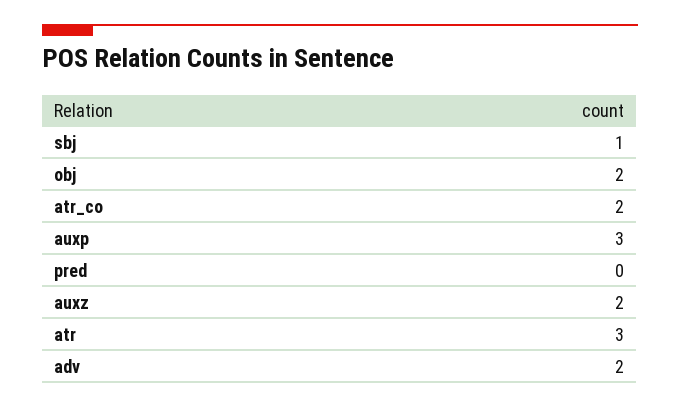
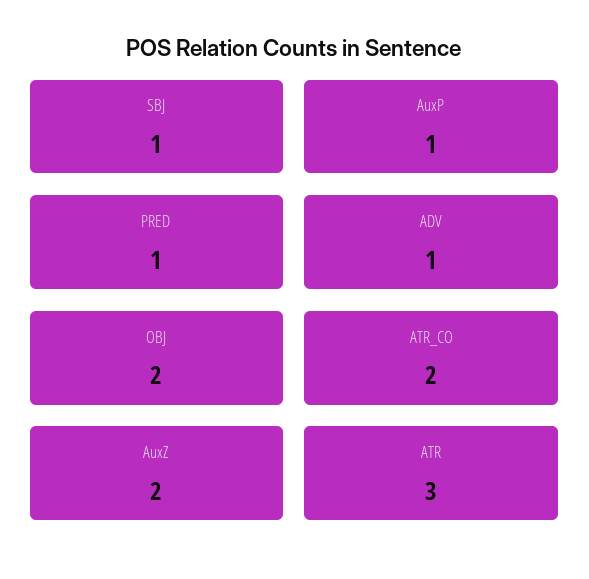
auxp: 3 -> 1
pred: 0 -> 1
adv: 2 -> 1

